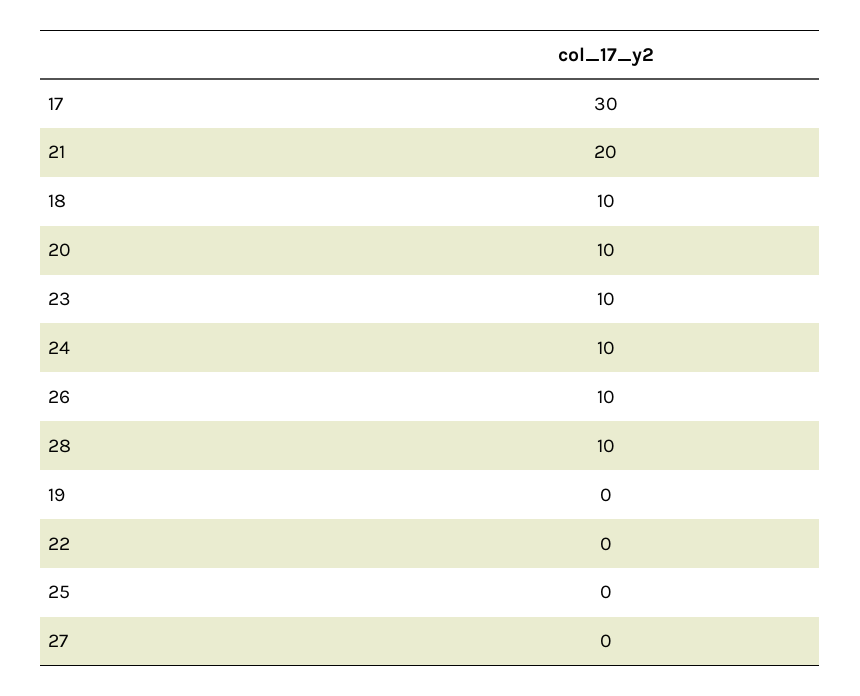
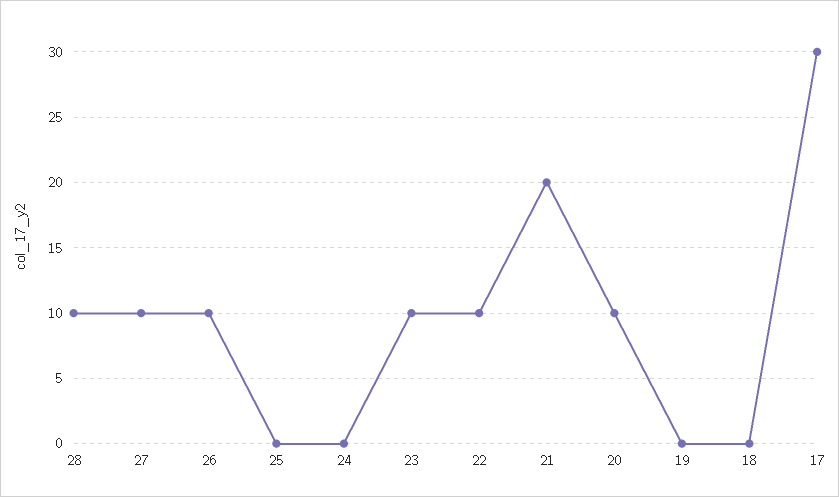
18: 10 -> 0
24: 10 -> 0
22: 0 -> 10
27: 0 -> 10

